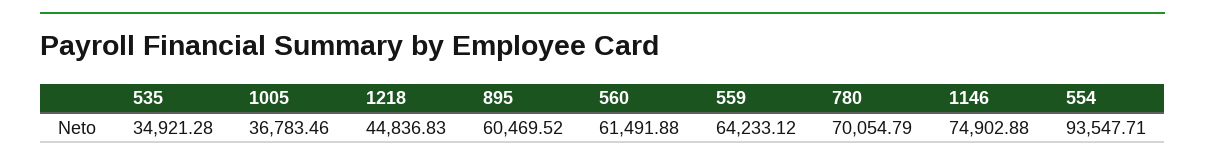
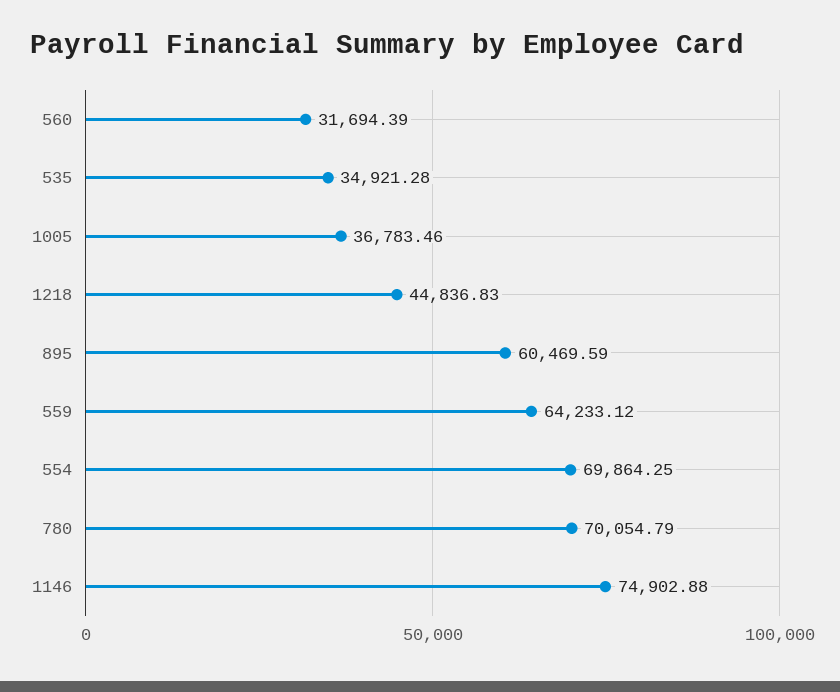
895: 60469.52 -> 60469.59
560: 61491.88 -> 31694.39
554: 93547.71 -> 69864.25

